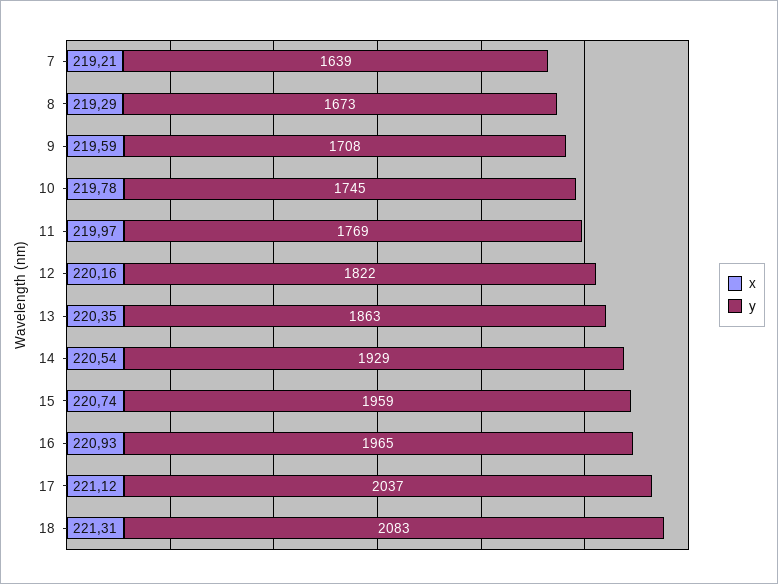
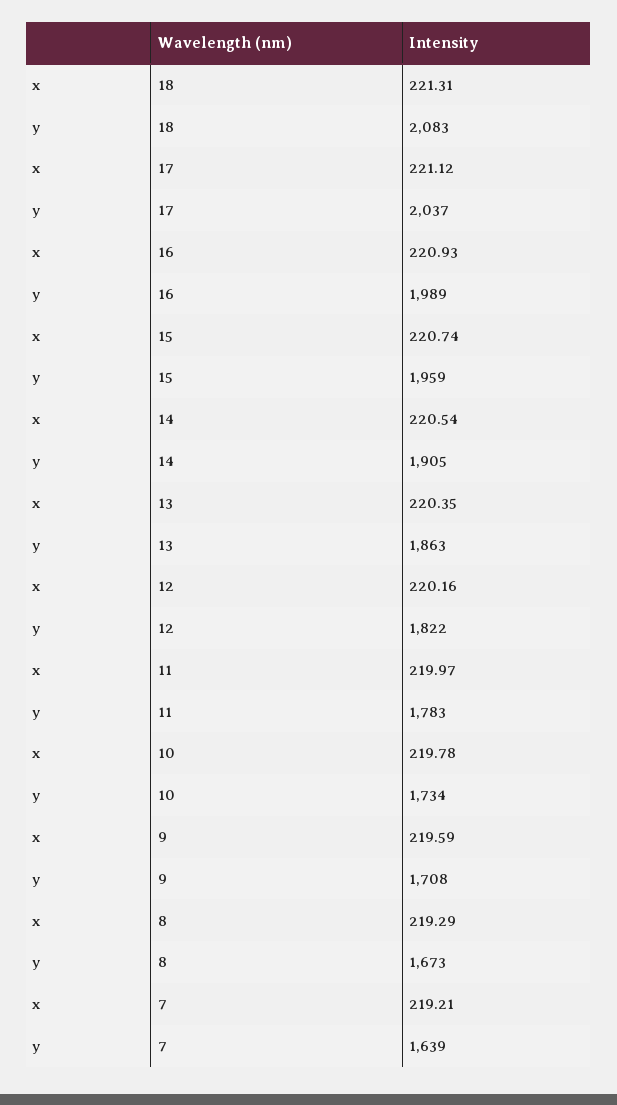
y, 10: 1745 -> 1734
y, 11: 1769 -> 1783
y, 14: 1929 -> 1905
y, 16: 1965 -> 1989

